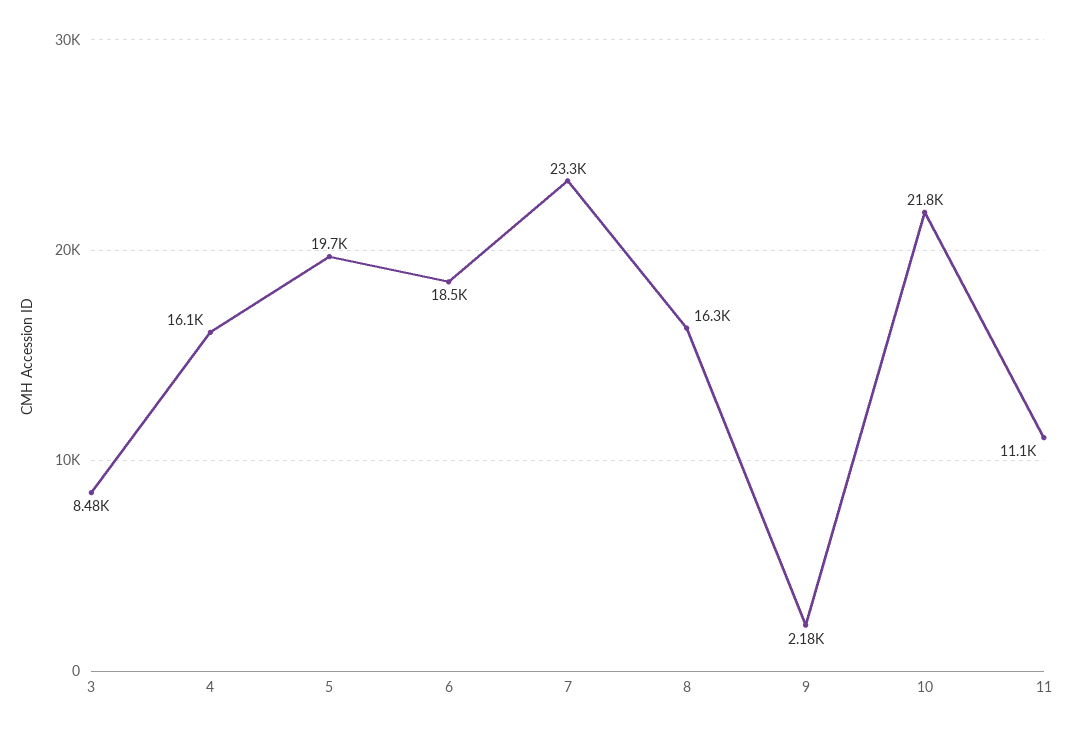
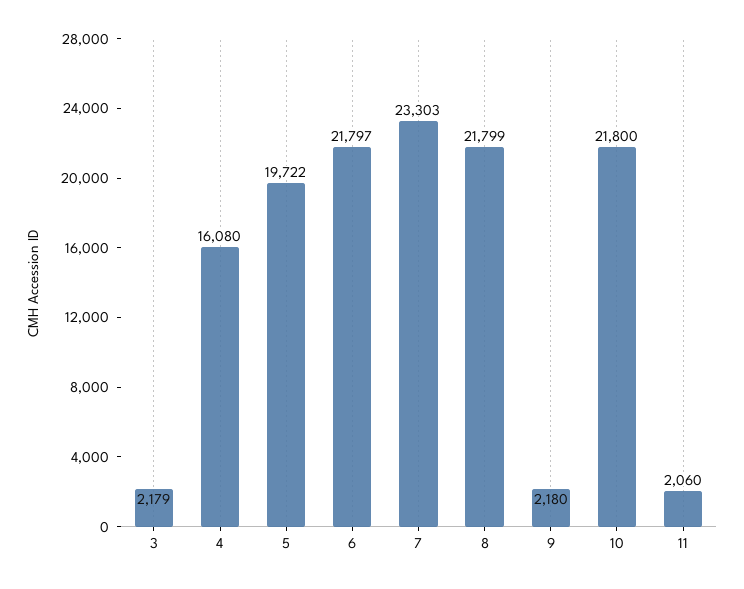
3: 8480 -> 2179
6: 18500 -> 21797
8: 16300 -> 21799
11: 11100 -> 2060

